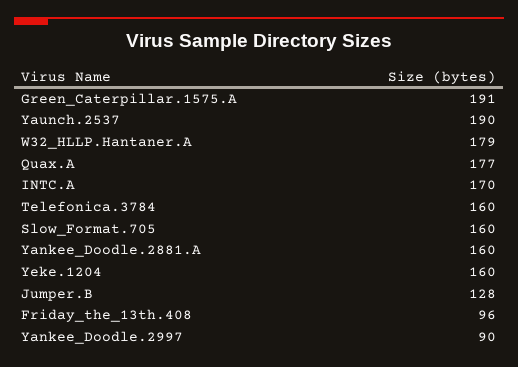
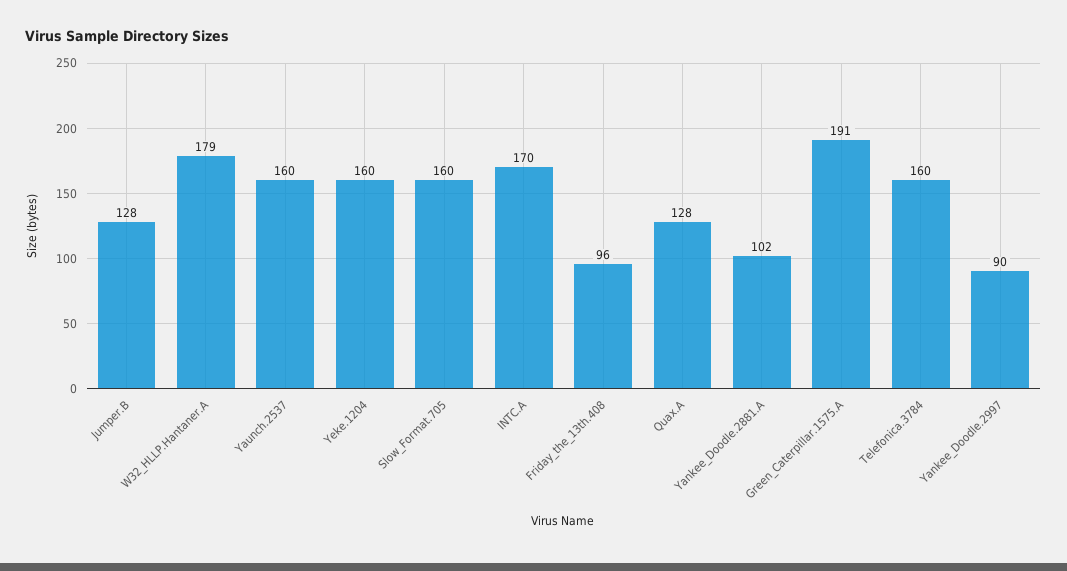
Yaunch.2537: 190 -> 160
Quax.A: 177 -> 128
Yankee_Doodle.2881.A: 160 -> 102

